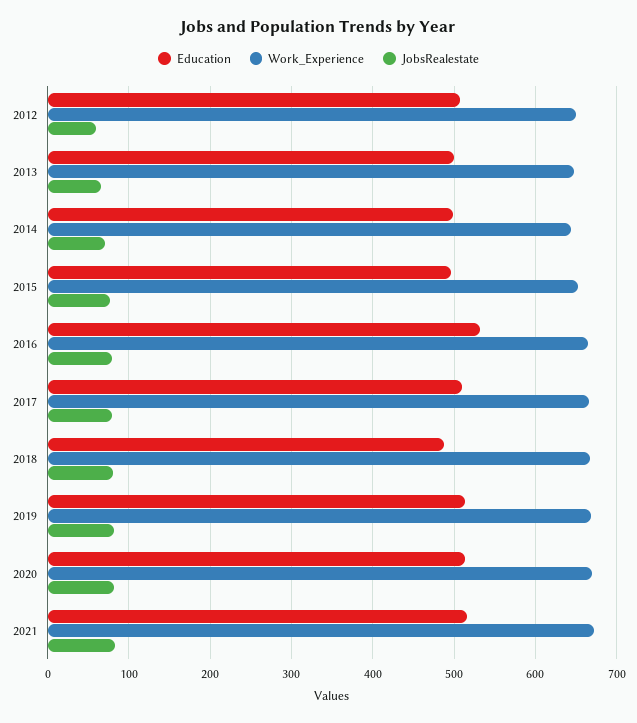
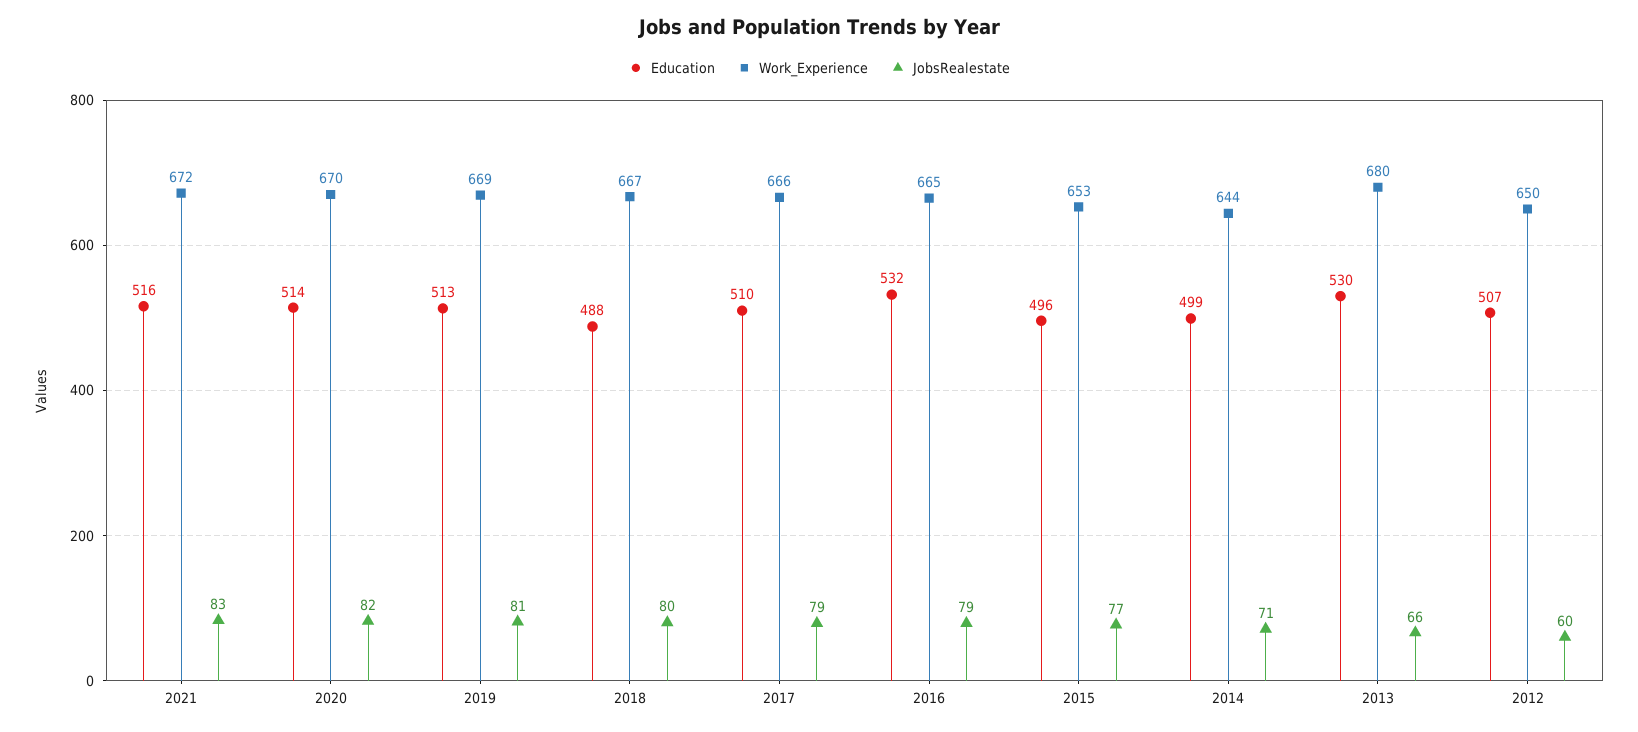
Education, 2013: 500 -> 530
Work_Experience, 2013: 650 -> 680

